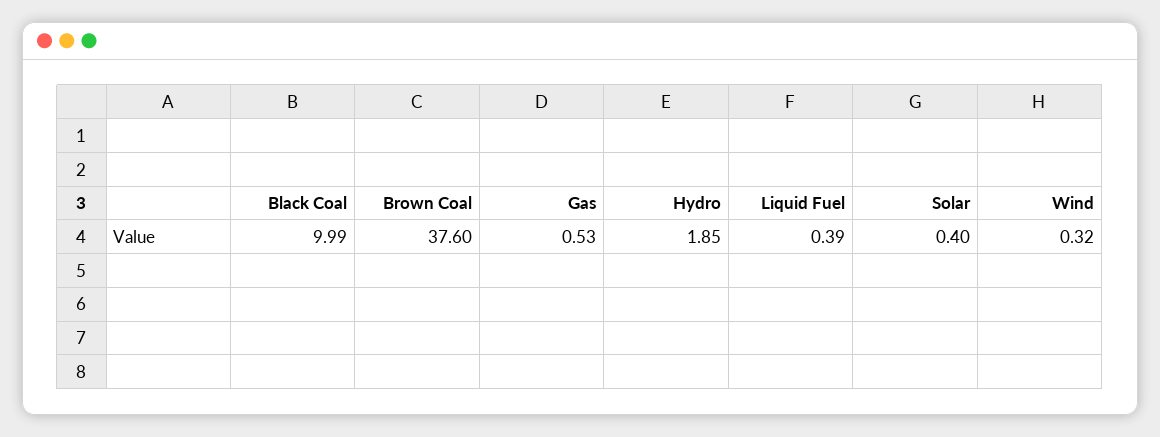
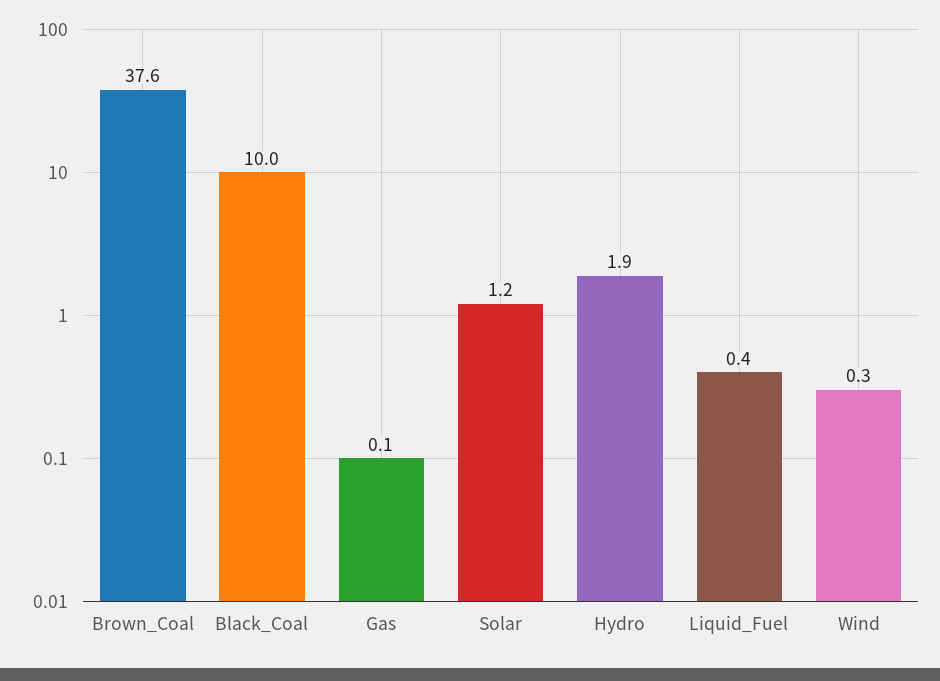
Gas: 0.53 -> 0.1
Solar: 0.4 -> 1.2

